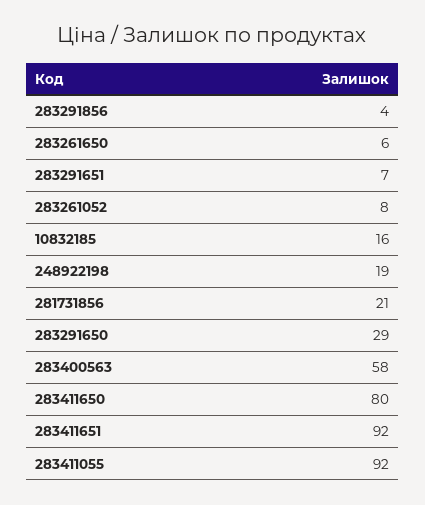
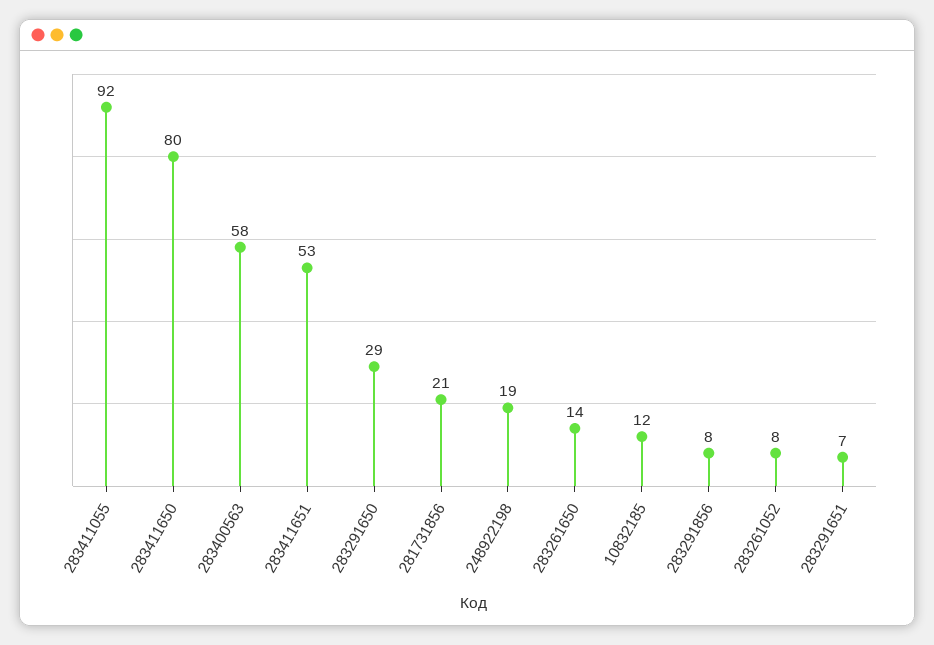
283291856: 4 -> 8
283261650: 6 -> 14
10832185: 16 -> 12
283411651: 92 -> 53

